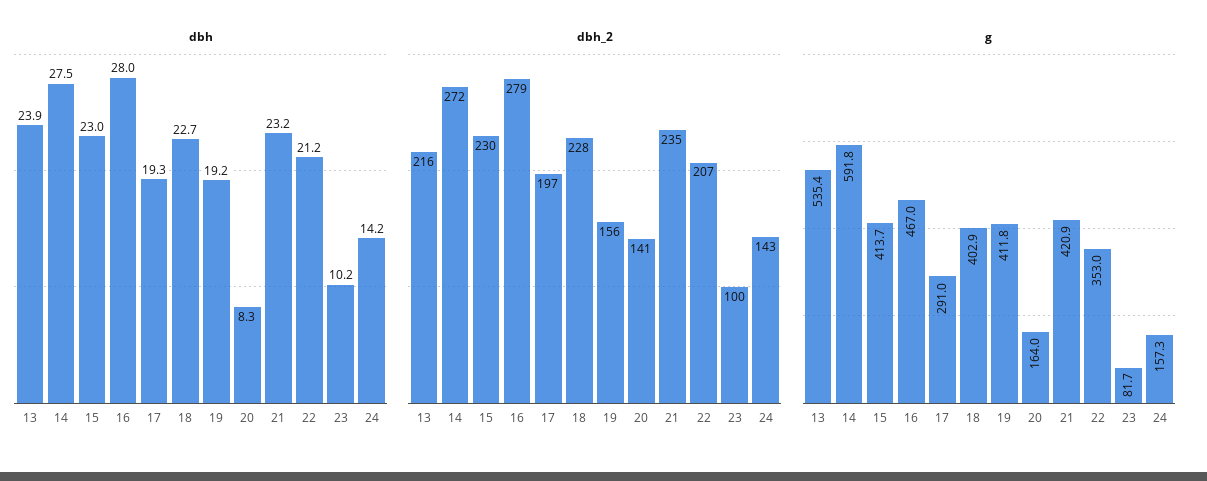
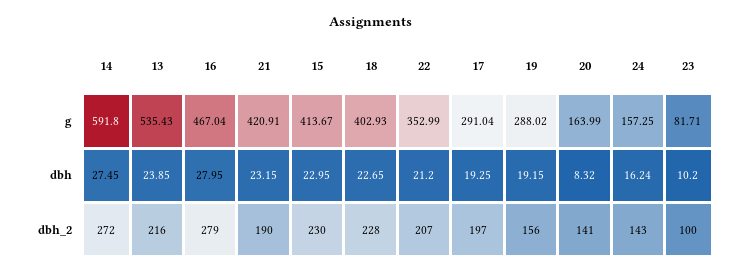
dbh, 24: 14.2 -> 16.24
dbh_2, 21: 235 -> 190
g, 19: 411.8 -> 288.02

